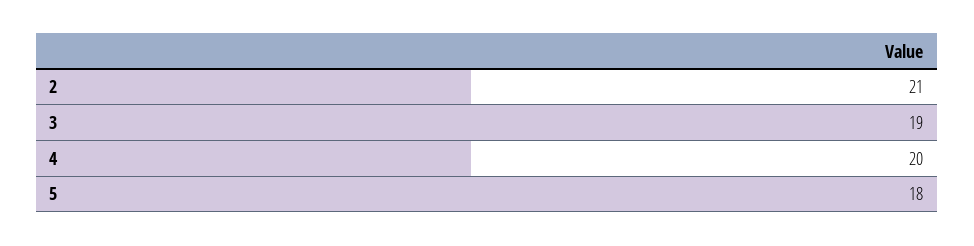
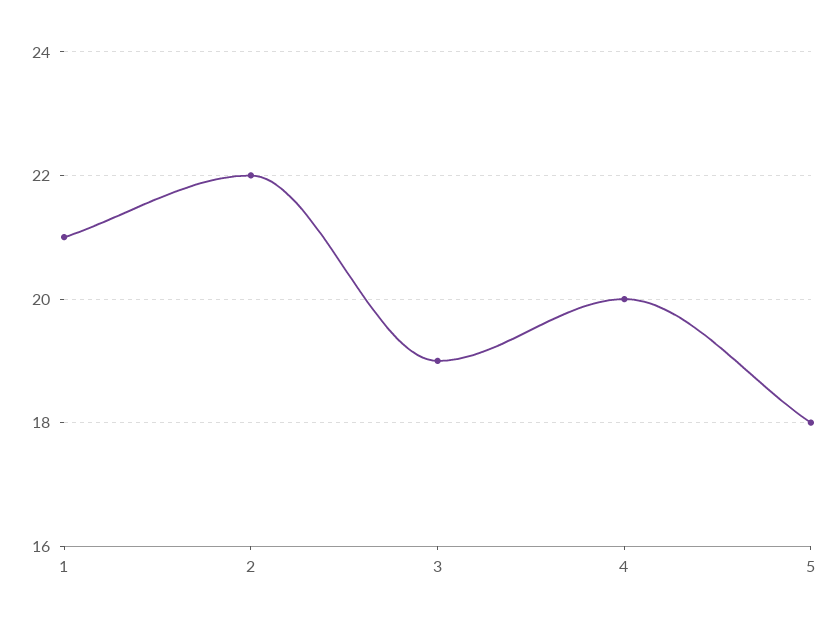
2: 21 -> 22
1: none -> 21

